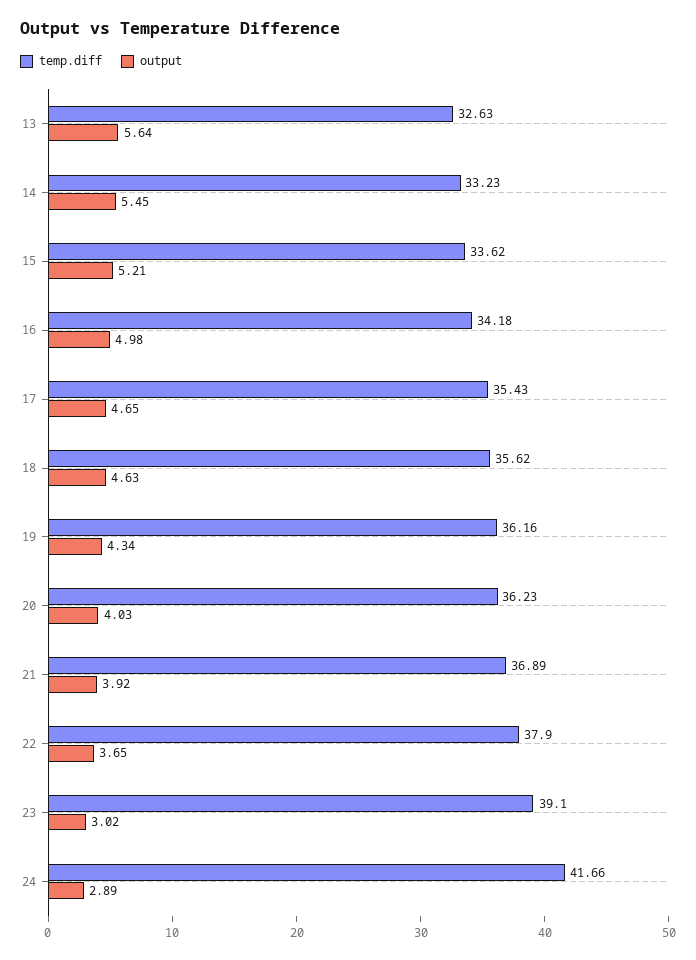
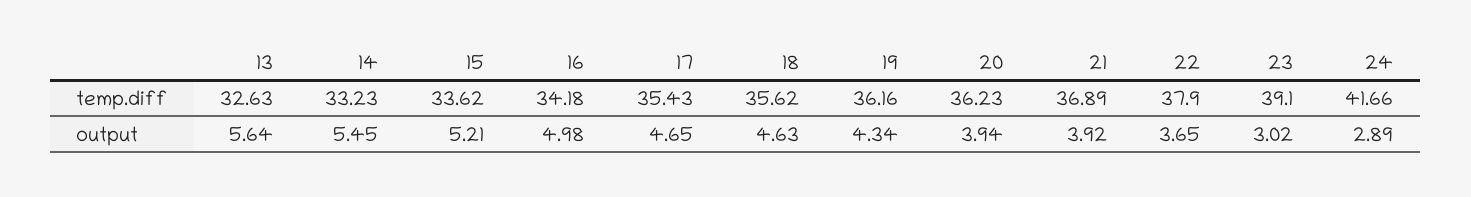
output, 20: 4.03 -> 3.94

